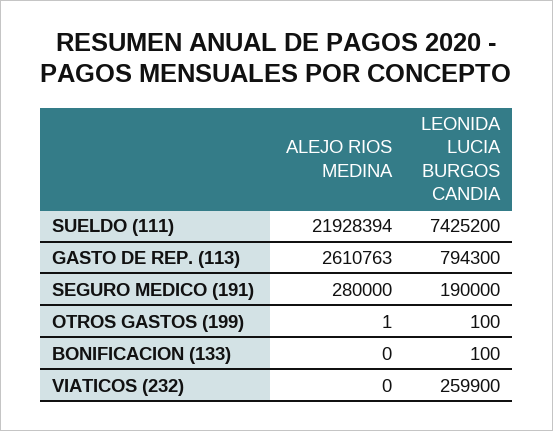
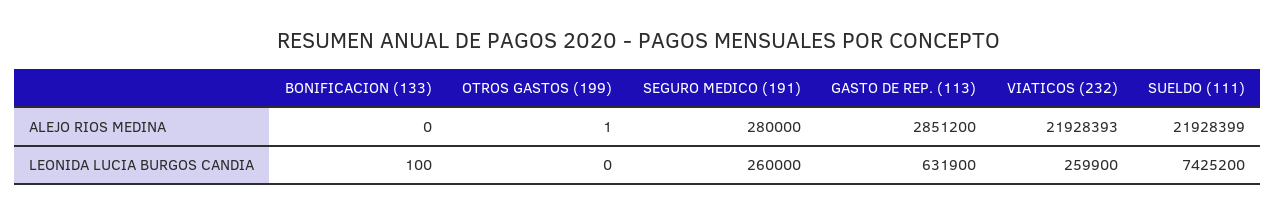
ALEJO RIOS MEDINA, SUELDO (111): 21928394 -> 21928399
ALEJO RIOS MEDINA, GASTO DE REP. (113): 2610763 -> 2851200
LEONIDA LUCIA BURGOS CANDIA, GASTO DE REP. (113): 794300 -> 631900
LEONIDA LUCIA BURGOS CANDIA, SEGURO MEDICO (191): 190000 -> 260000
LEONIDA LUCIA BURGOS CANDIA, OTROS GASTOS (199): 100 -> 0
ALEJO RIOS MEDINA, VIATICOS (232): 0 -> 21928393

